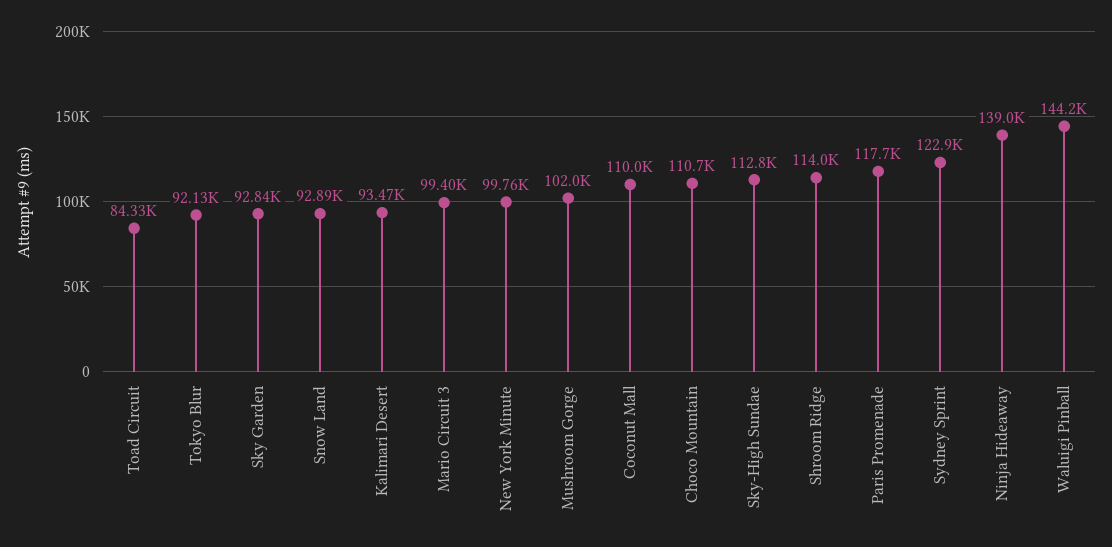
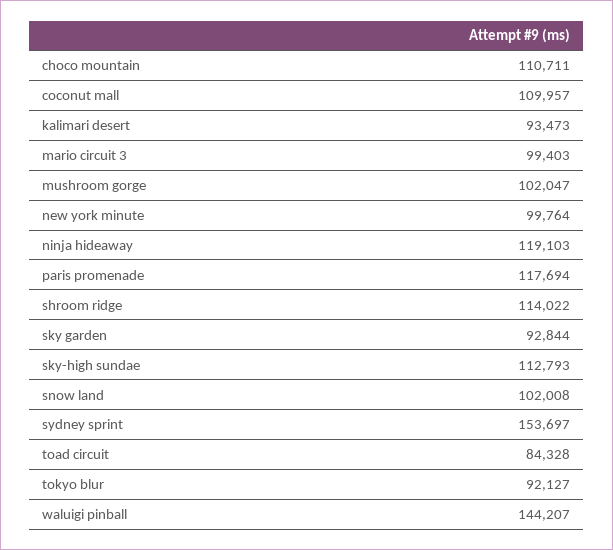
Snow Land: 92890 -> 102008
Sydney Sprint: 122900 -> 153697
Ninja Hideaway: 139000 -> 119103

